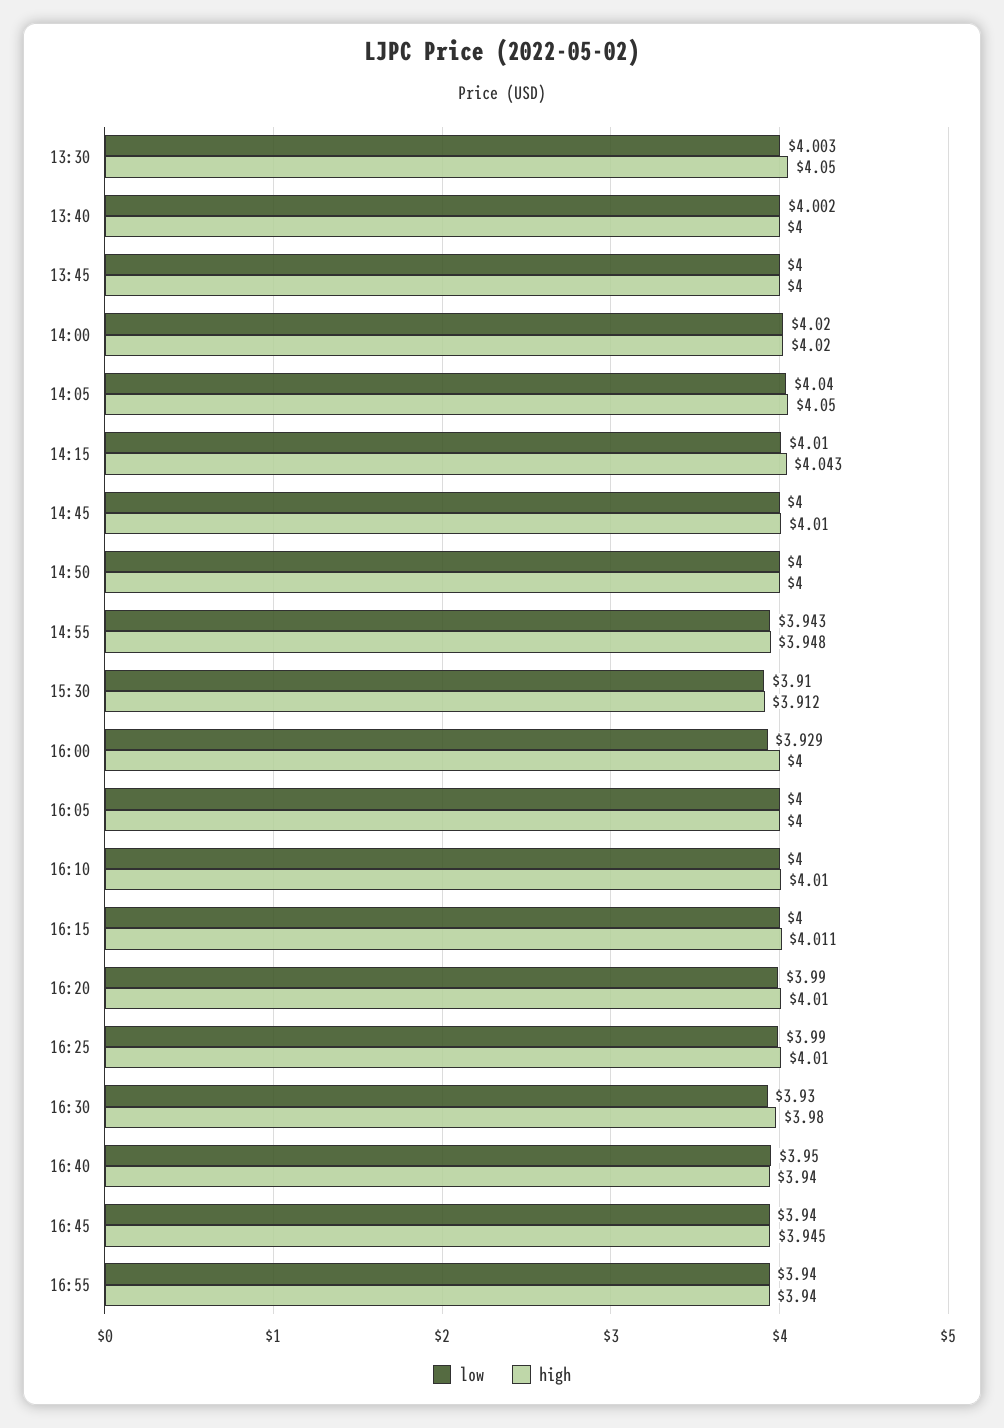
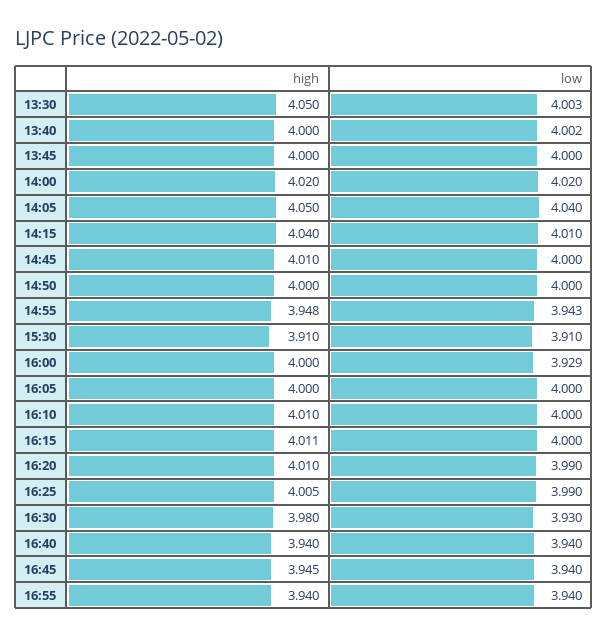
high, 14:15: 4.043 -> 4.04
high, 15:30: 3.912 -> 3.91
high, 16:25: 4.01 -> 4.005
low, 16:40: 3.95 -> 3.94

